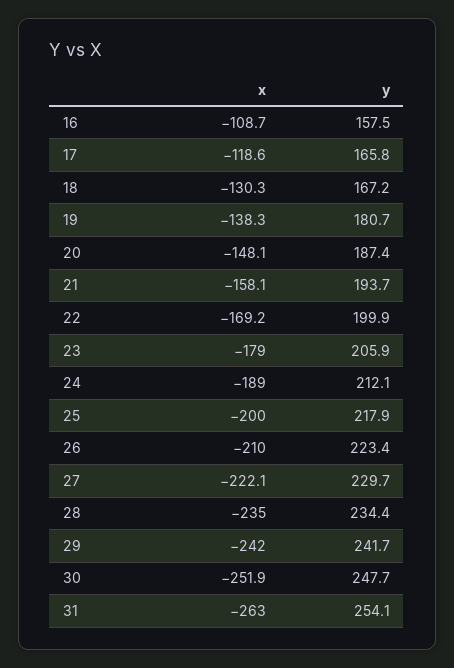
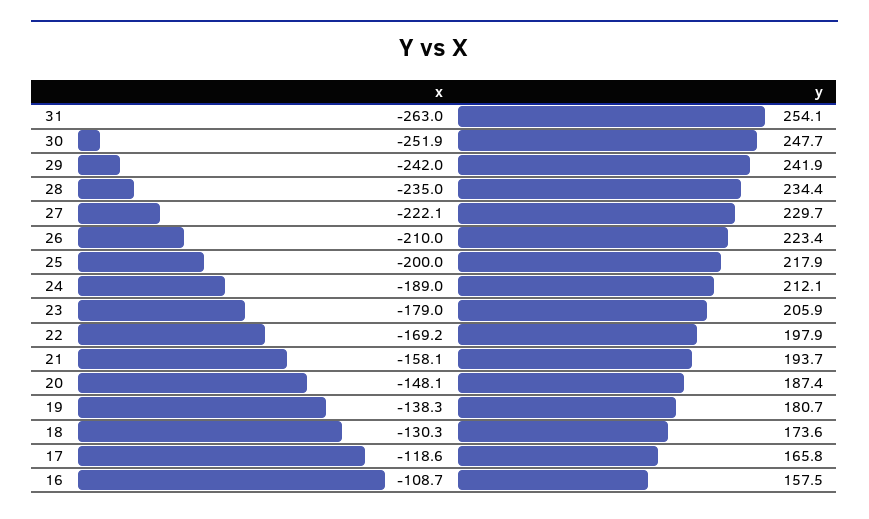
y, 18: 167.2 -> 173.6
y, 22: 199.9 -> 197.9
y, 29: 241.7 -> 241.9

